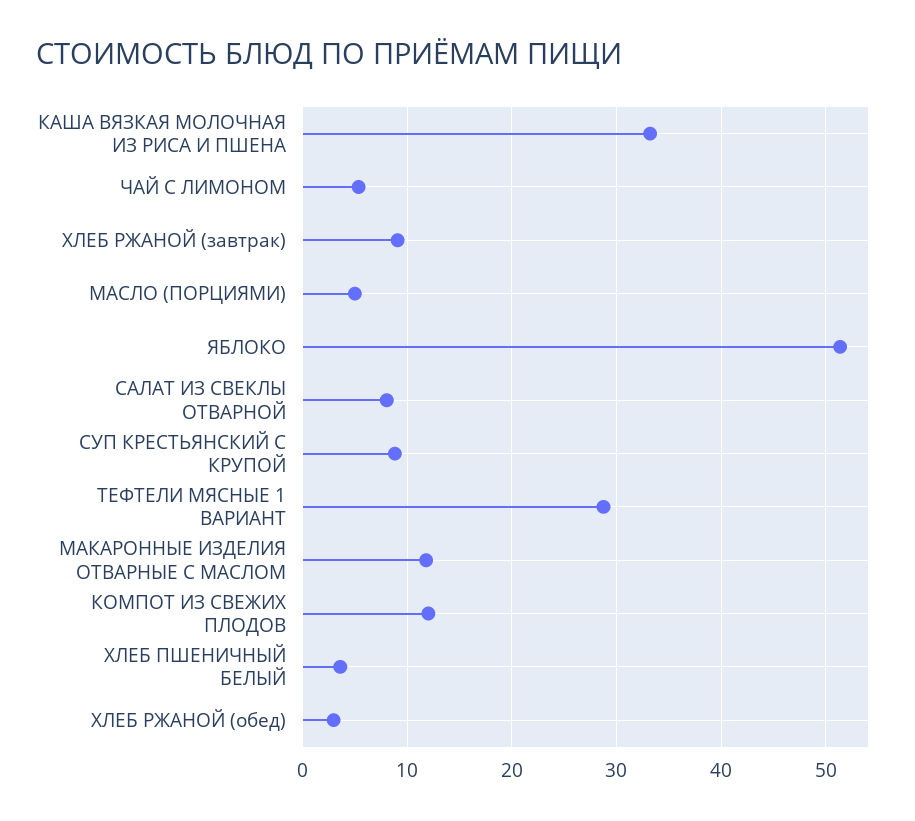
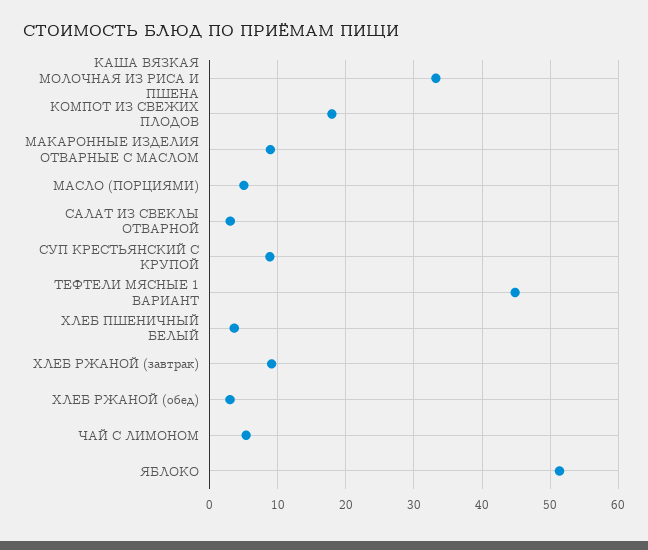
САЛАТ ИЗ СВЕКЛЫ ОТВАРНОЙ: 8 -> 3
ТЕФТЕЛИ МЯСНЫЕ 1 ВАРИАНТ: 29 -> 45
МАКАРОННЫЕ ИЗДЕЛИЯ ОТВАРНЫЕ С МАСЛОМ: 12 -> 9
КОМПОТ ИЗ СВЕЖИХ ПЛОДОВ: 12 -> 18

